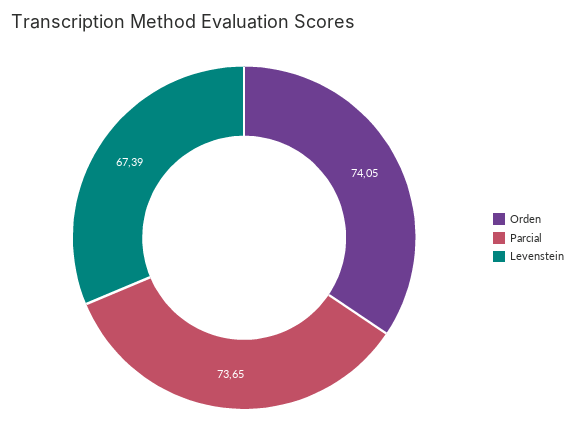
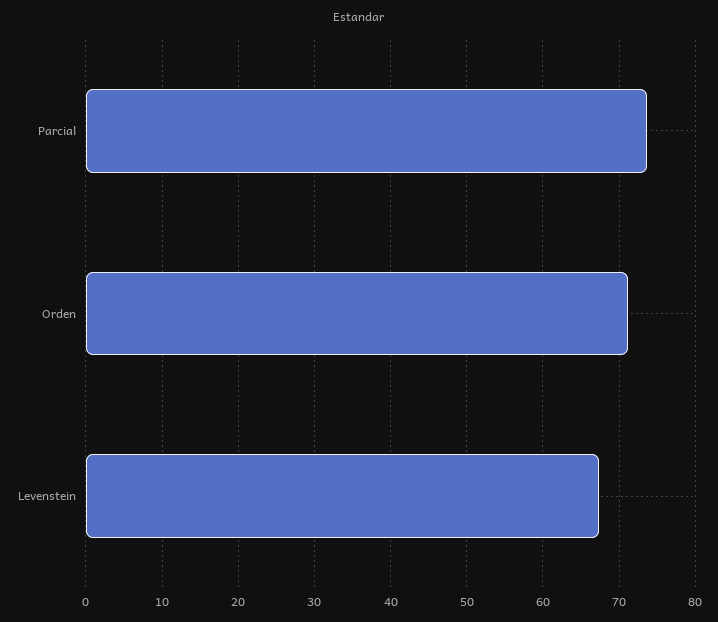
Orden: 74.05 -> 71

